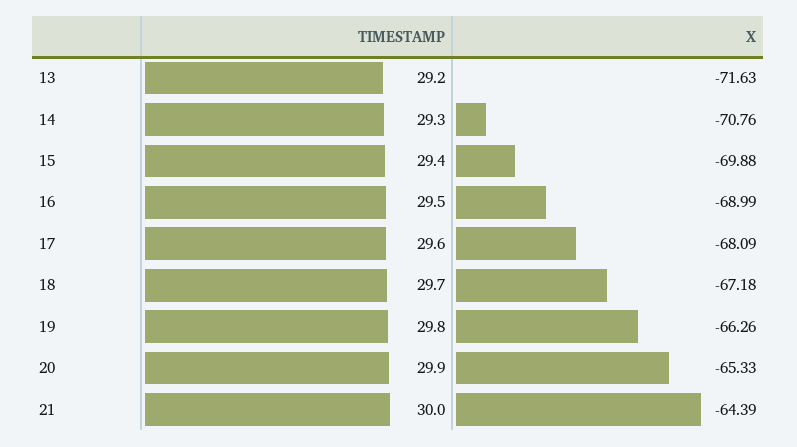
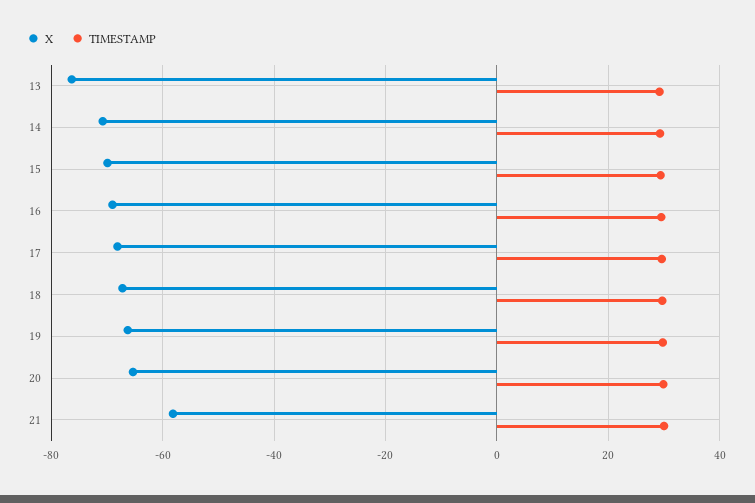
X, 13: -71.63 -> -76
X, 21: -64.39 -> -58

